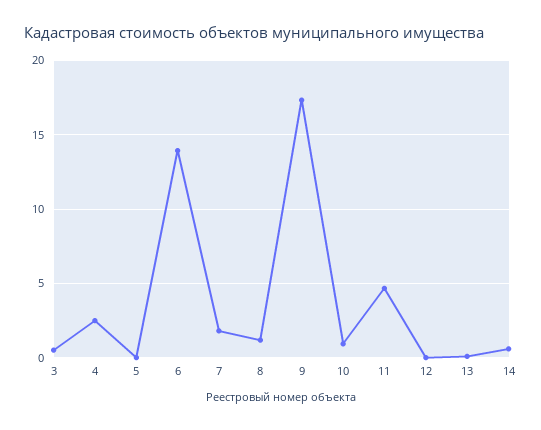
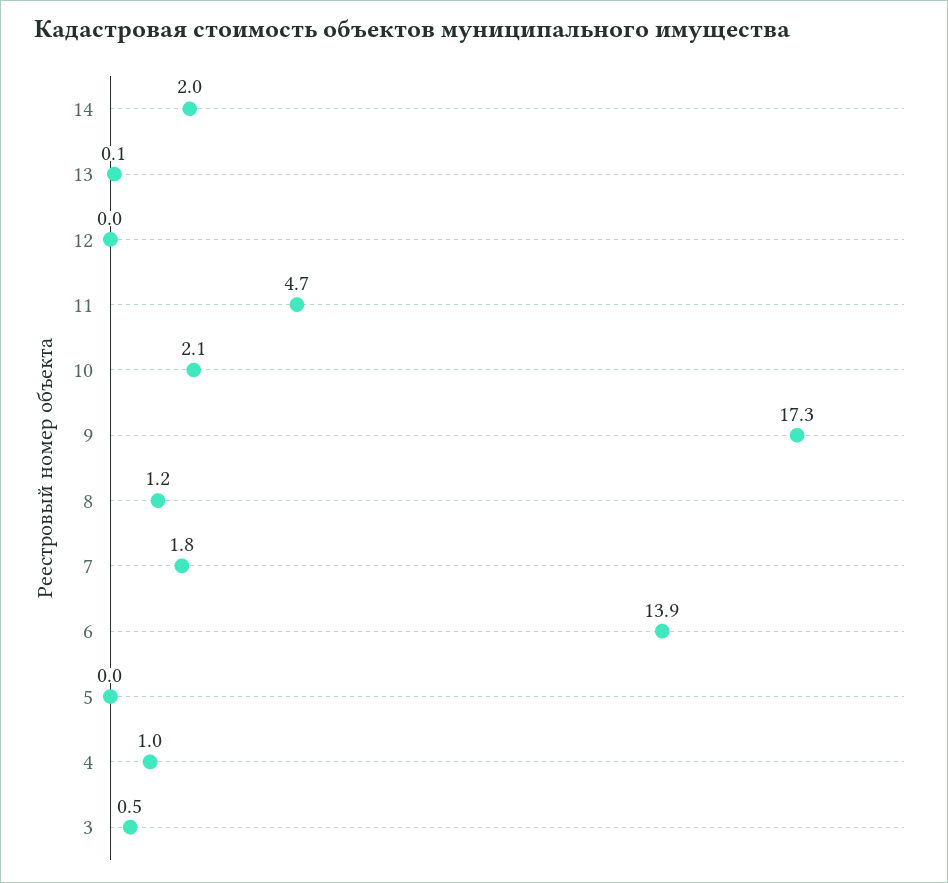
4: 2.5 -> 1
10: 1 -> 2.1
14: 0.5 -> 2

